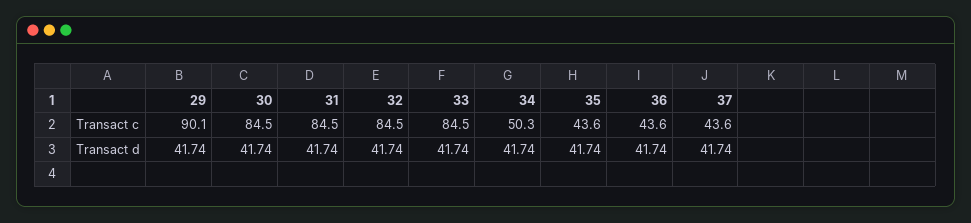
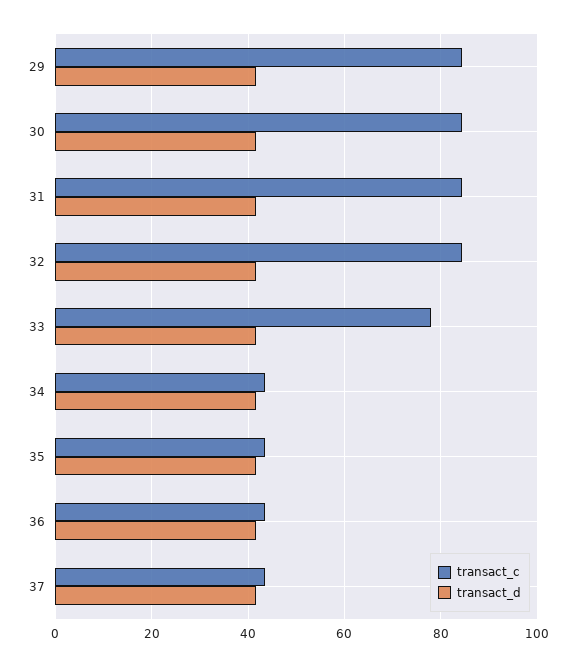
Transact c, 29: 90.1 -> 84
Transact c, 33: 84.5 -> 78
Transact c, 34: 50.3 -> 44

